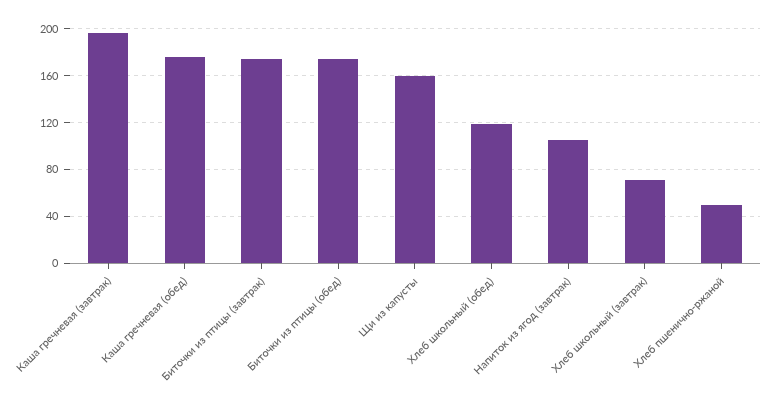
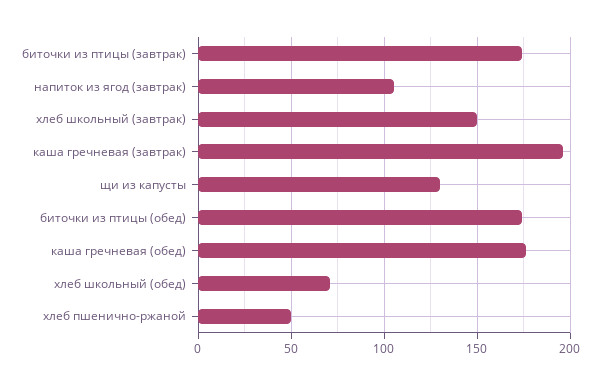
Щи из капусты: 160 -> 130
Хлеб школьный (обед): 120 -> 70
Хлеб школьный (завтрак): 70 -> 150

